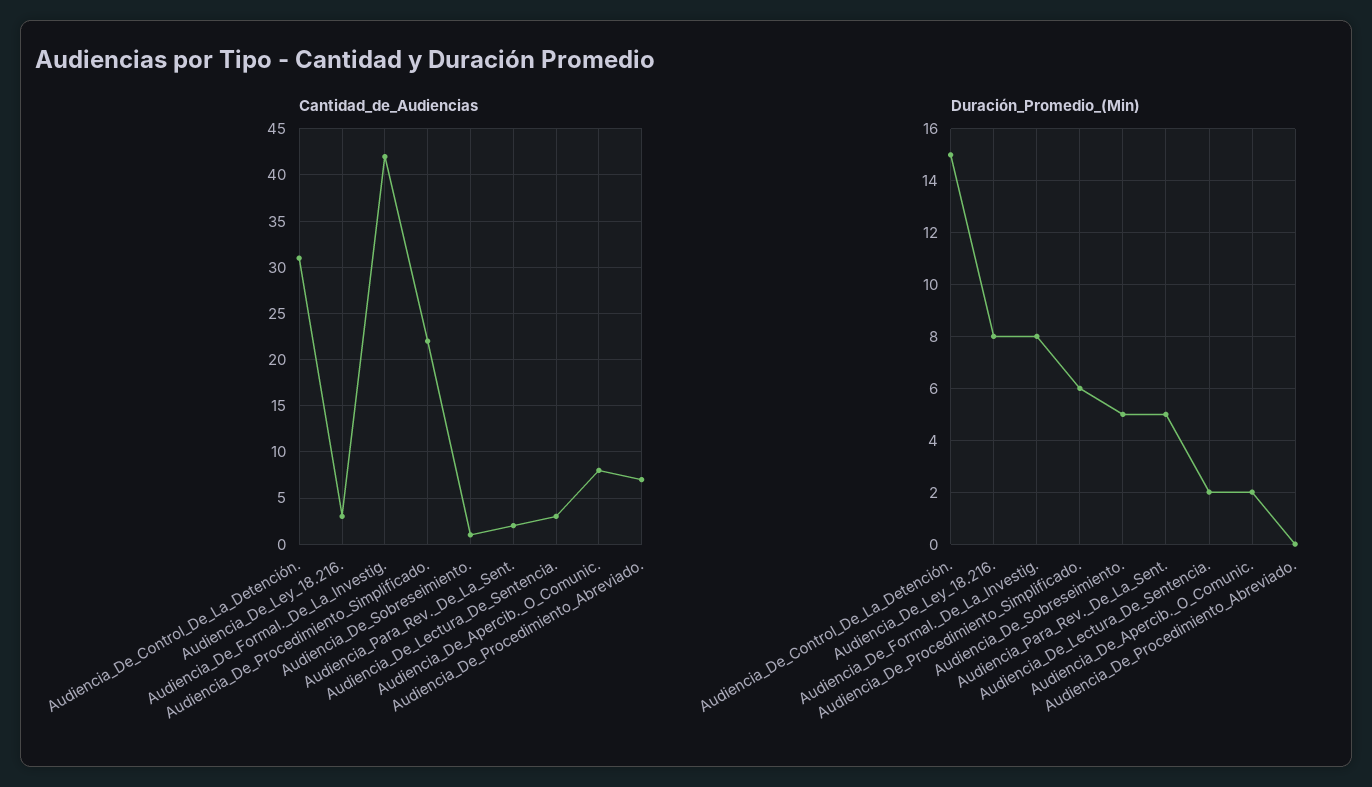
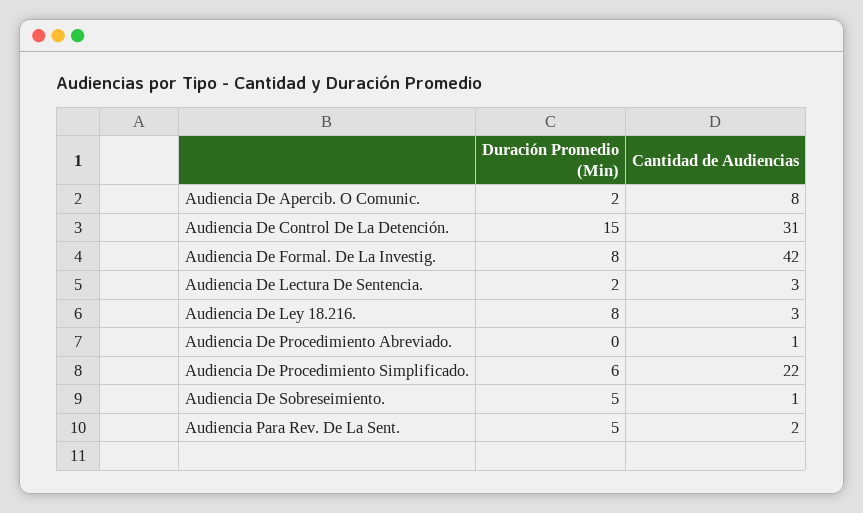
Cantidad_de_Audiencias, Audiencia_De_Procedimiento_Abreviado.: 7 -> 1

